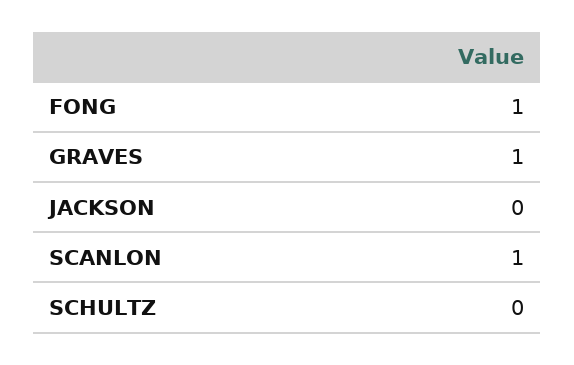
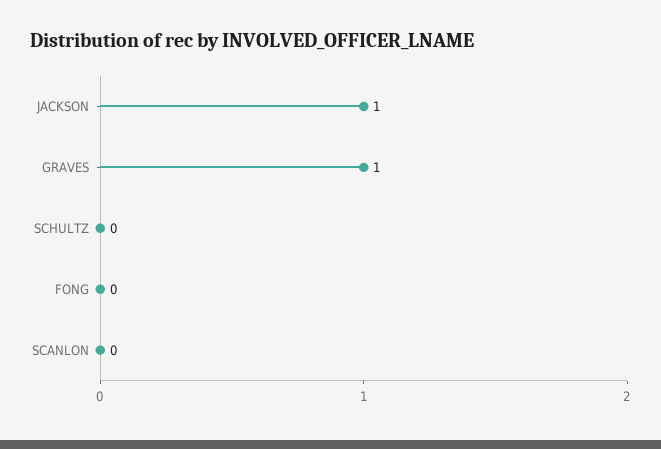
FONG: 1 -> 0
JACKSON: 0 -> 1
SCANLON: 1 -> 0

